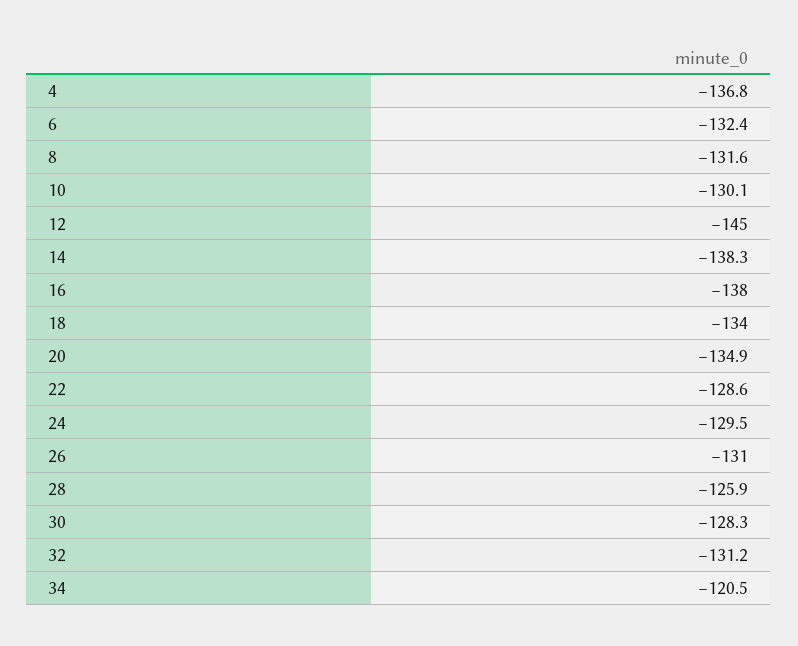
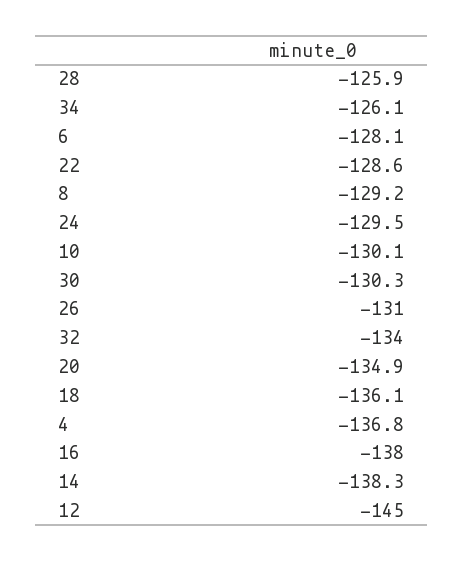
6: -132.4 -> -128.1
8: -131.6 -> -129.2
18: -134 -> -136.1
30: -128.3 -> -130.3
32: -131.2 -> -134
34: -120.5 -> -126.1

